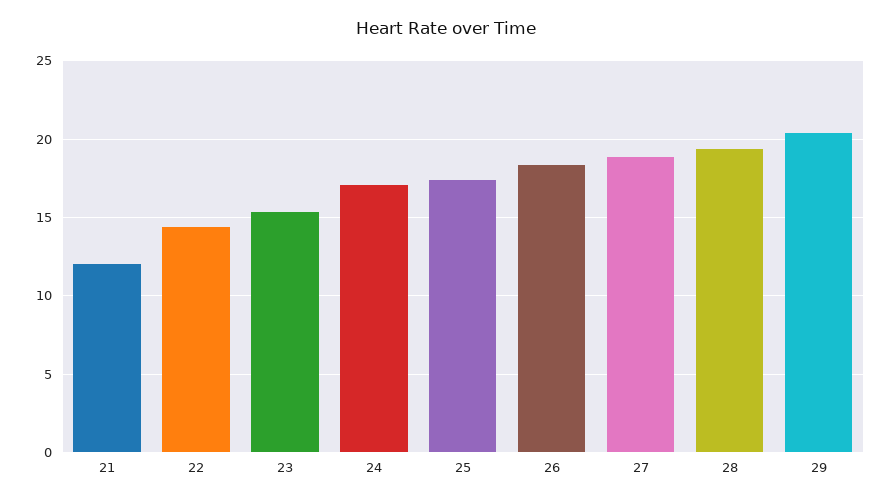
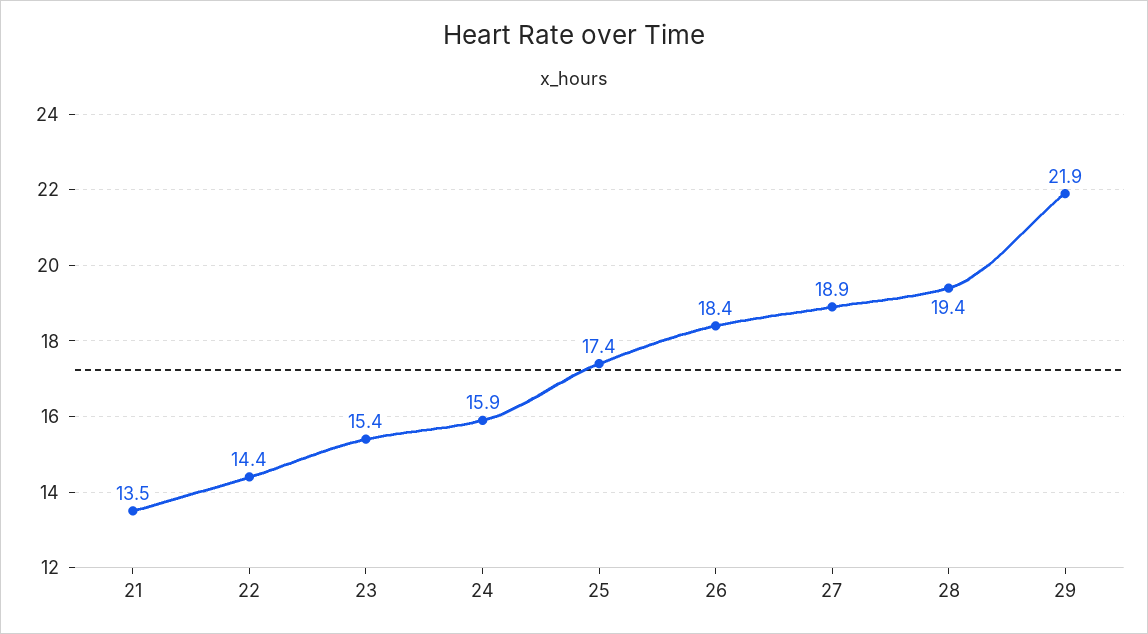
21: 12 -> 13.5
24: 17 -> 15.9
29: 20.5 -> 21.9

